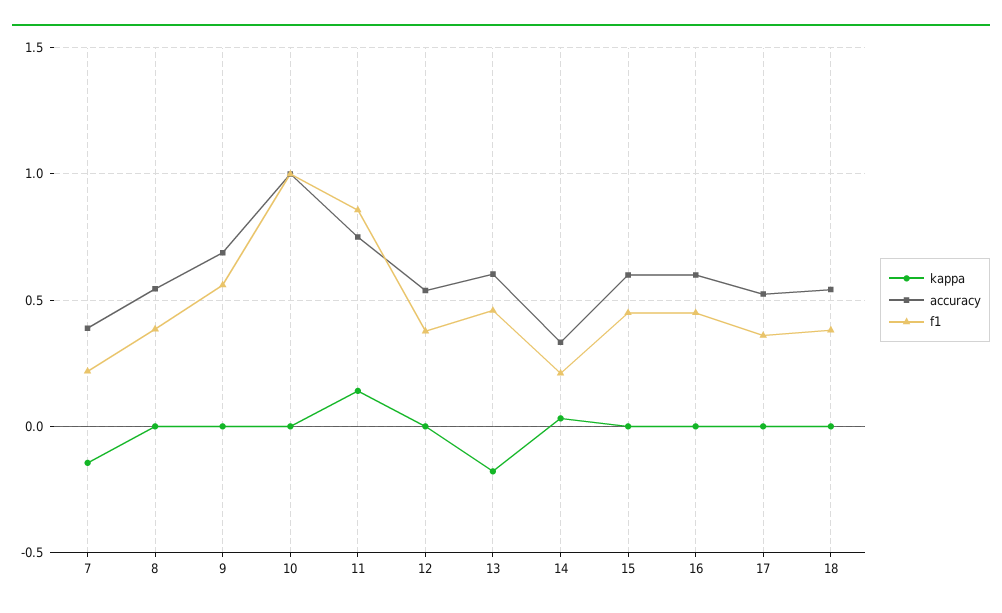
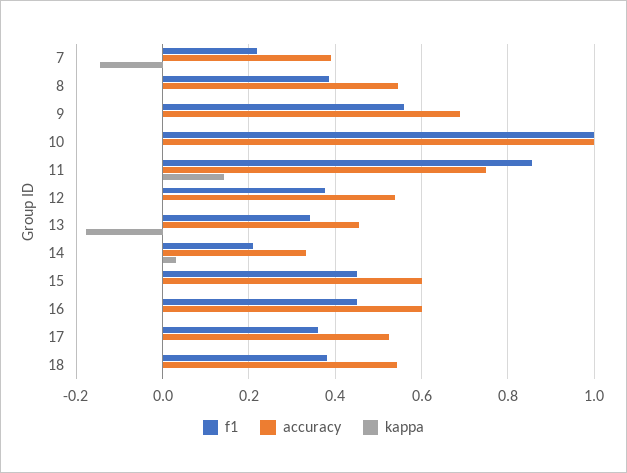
accuracy, 13: 0.6 -> 0.46
f1, 13: 0.45 -> 0.34

